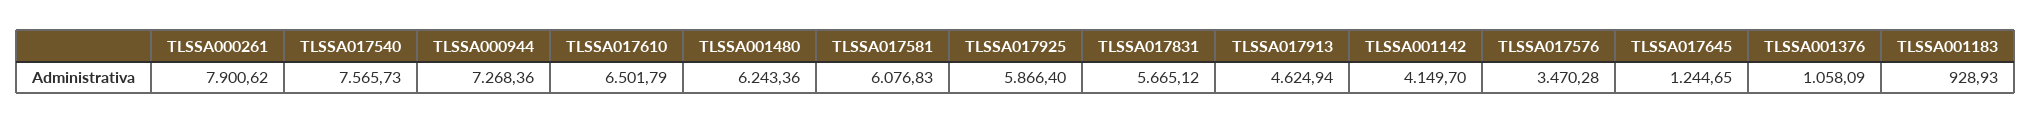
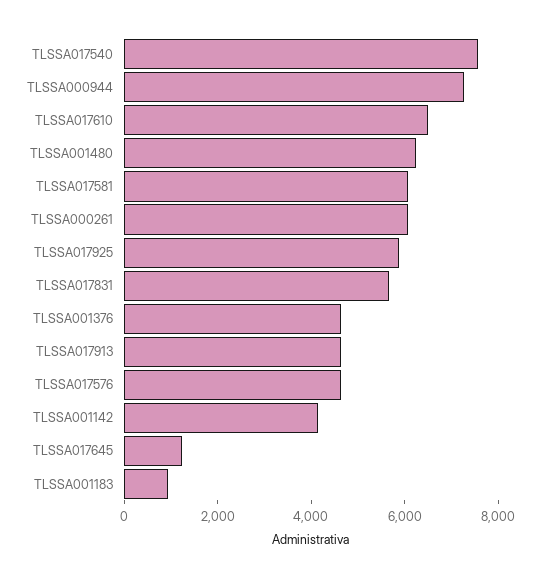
TLSSA000261: 7900.62 -> 6000
TLSSA017576: 3470.28 -> 4500
TLSSA001376: 1058.09 -> 4500

